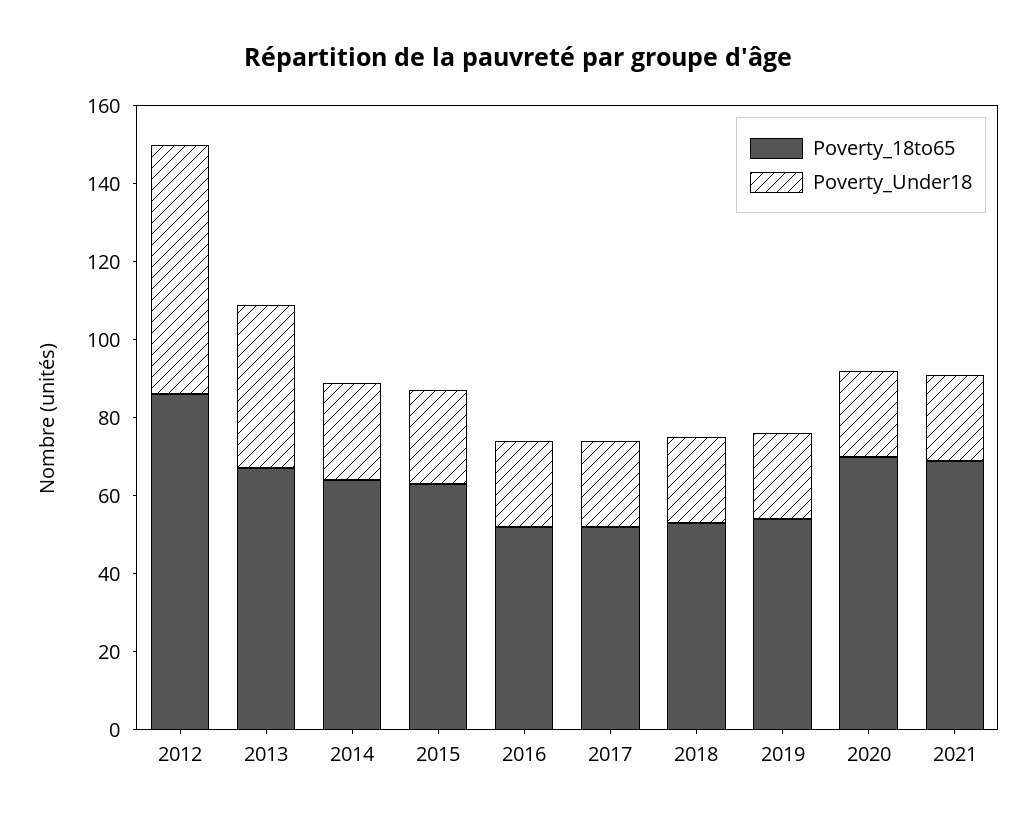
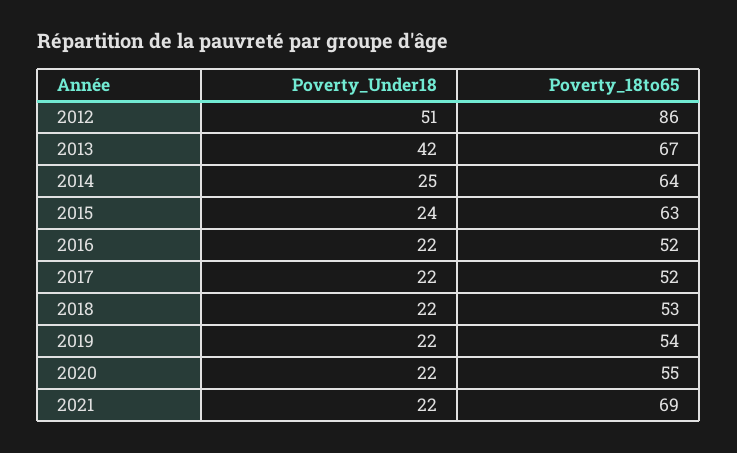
Poverty_Under18, 2012: 65 -> 51
Poverty_18to65, 2020: 70 -> 55

